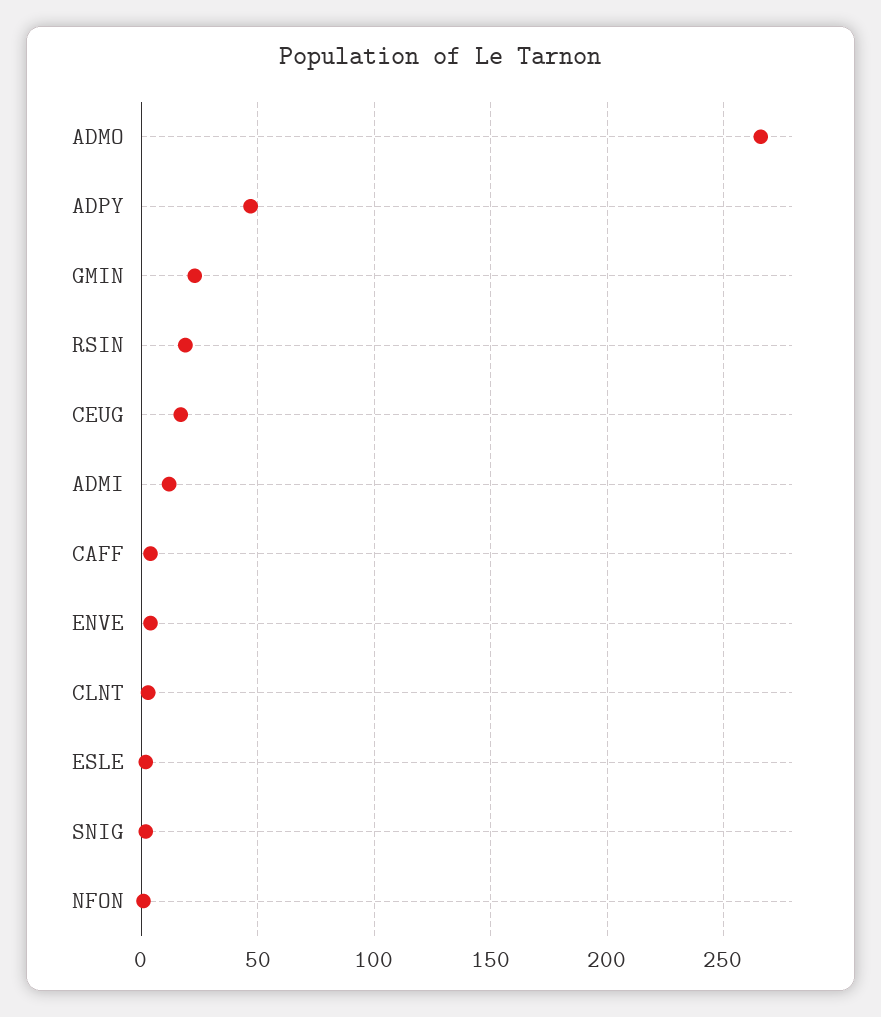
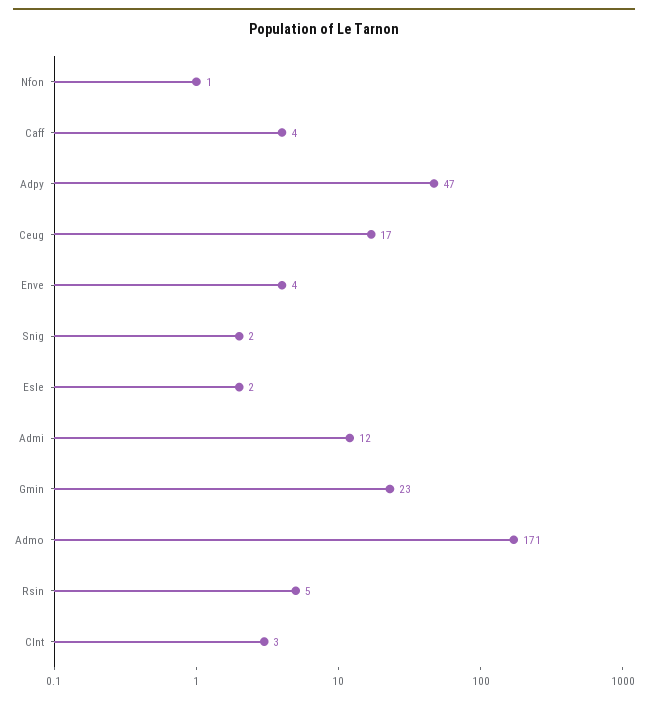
ADMO: 265 -> 171
RSIN: 20 -> 5

